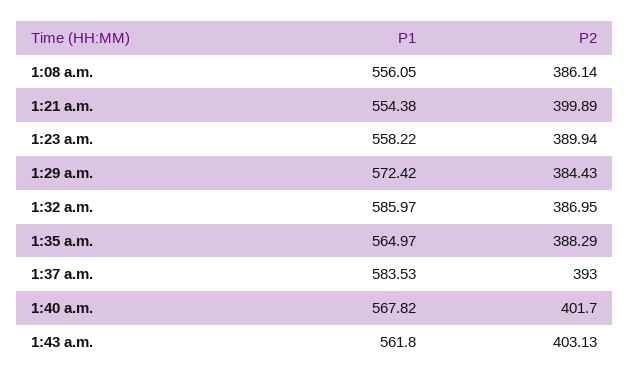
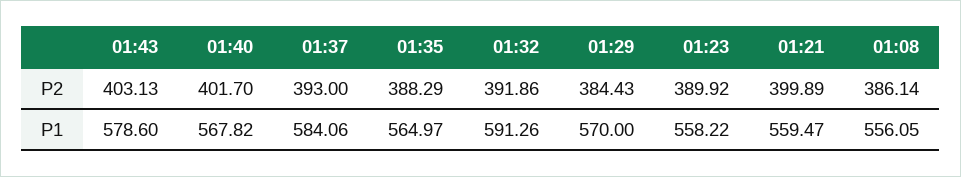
P1, 1:21 a.m.: 554.38 -> 559.47
P2, 1:23 a.m.: 389.94 -> 389.92
P1, 1:29 a.m.: 572.42 -> 570
P1, 1:32 a.m.: 585.97 -> 591.26
P2, 1:32 a.m.: 386.95 -> 391.86
P1, 1:37 a.m.: 583.53 -> 584.06
P1, 1:43 a.m.: 561.8 -> 578.6

